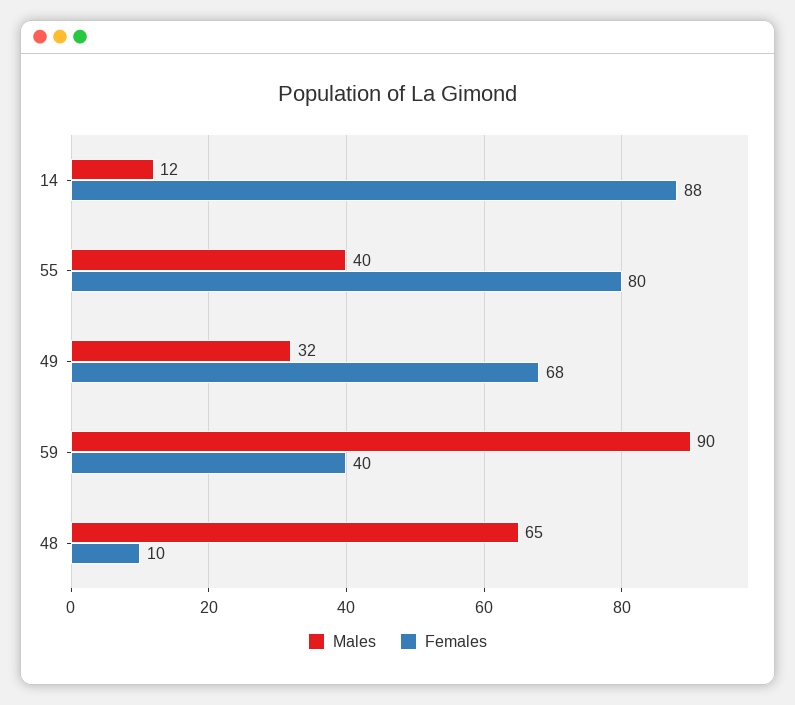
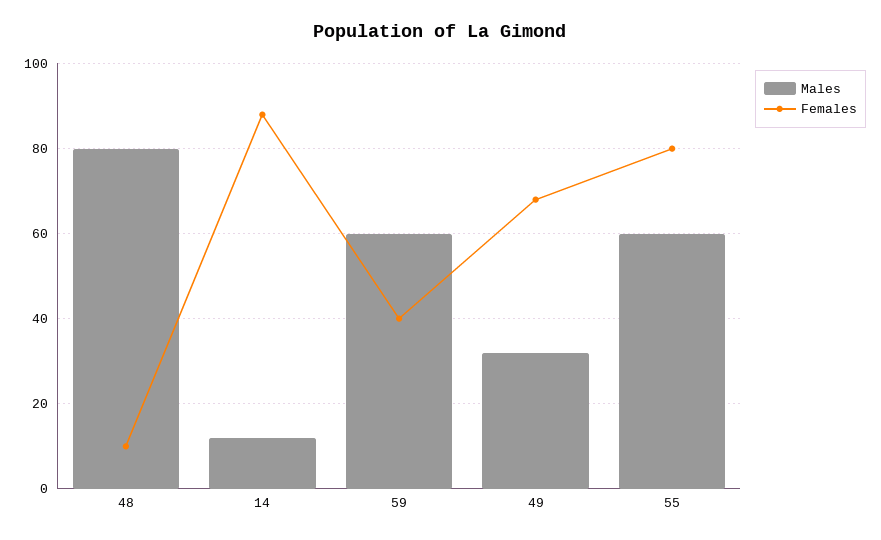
Males, 55: 40 -> 60
Males, 59: 90 -> 60
Males, 48: 65 -> 80

